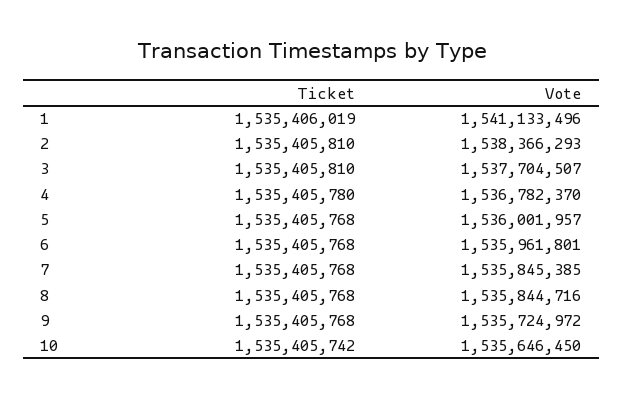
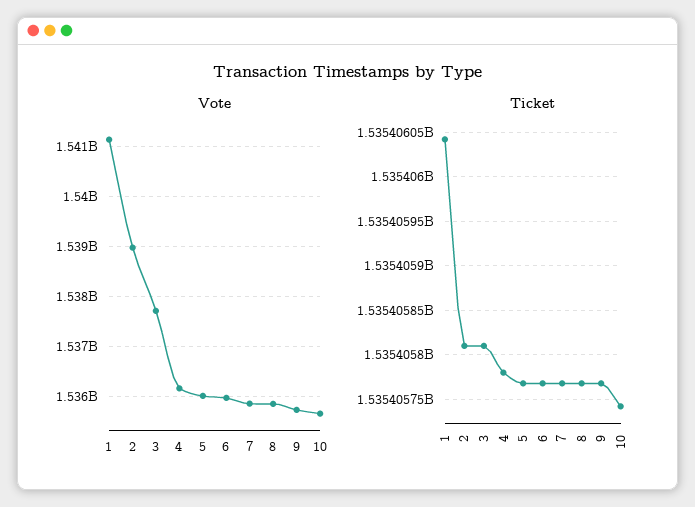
Ticket, 1: 1535406019 -> 1535406040
Vote, 2: 1538366293 -> 1539000000
Vote, 4: 1536782370 -> 1536200000

